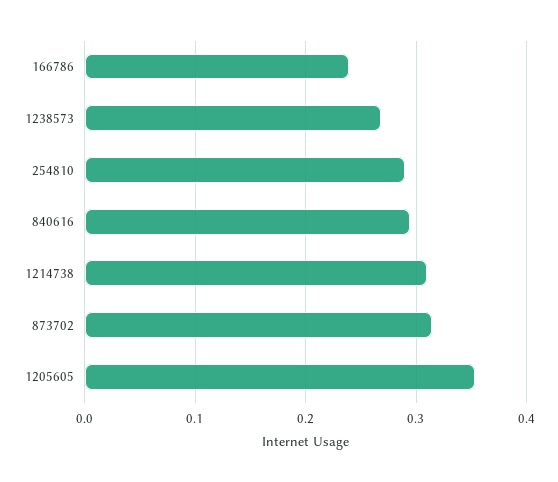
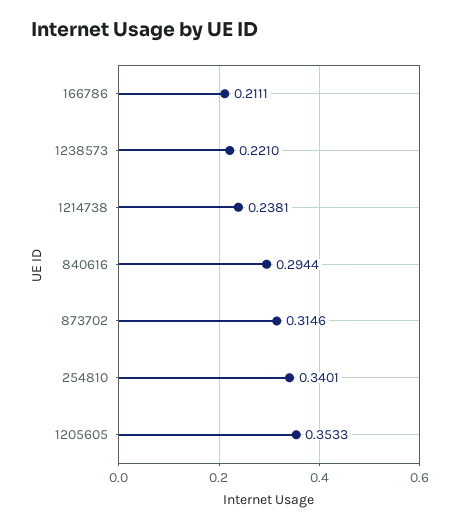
166786: 0.24 -> 0.2111
1238573: 0.27 -> 0.221
254810: 0.29 -> 0.3401
1214738: 0.31 -> 0.2381

